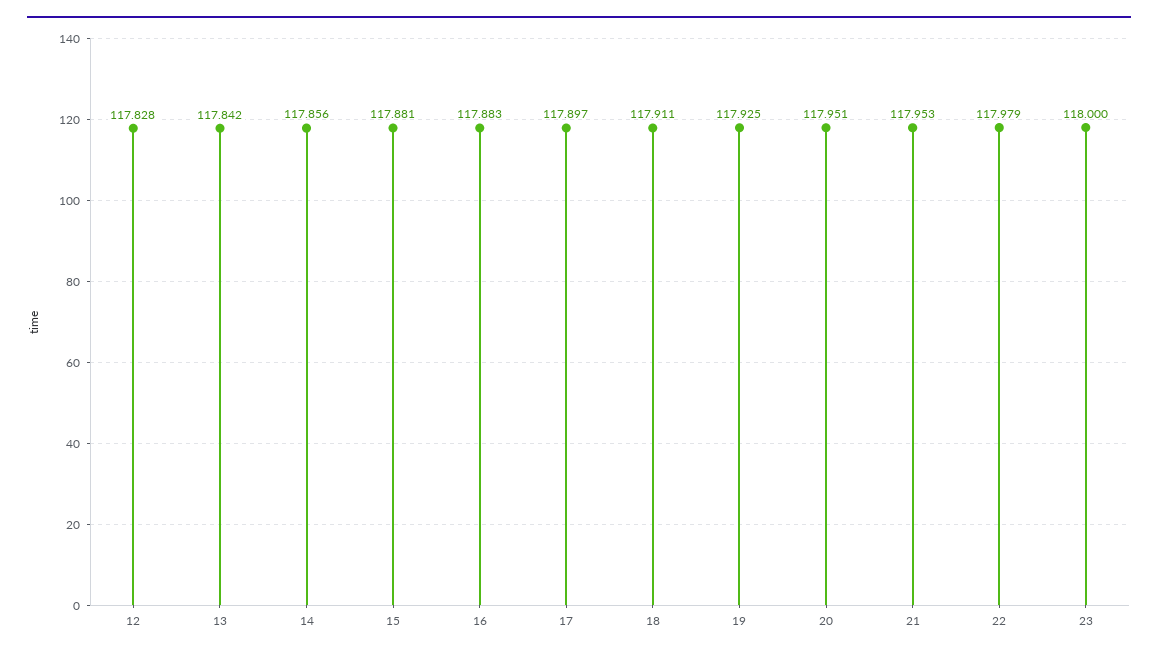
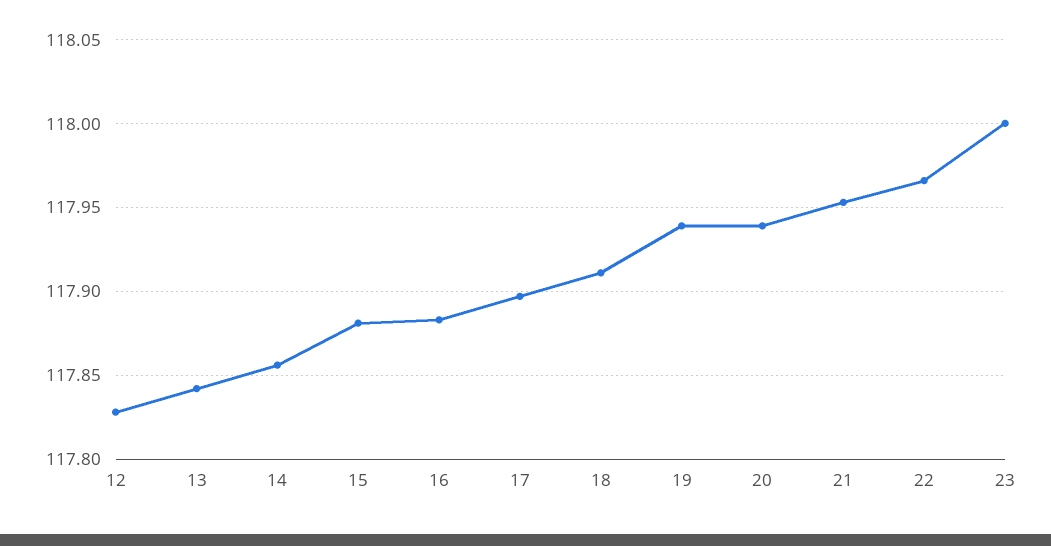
19: 117.925 -> 117.94
20: 117.951 -> 117.94
22: 117.979 -> 117.965

